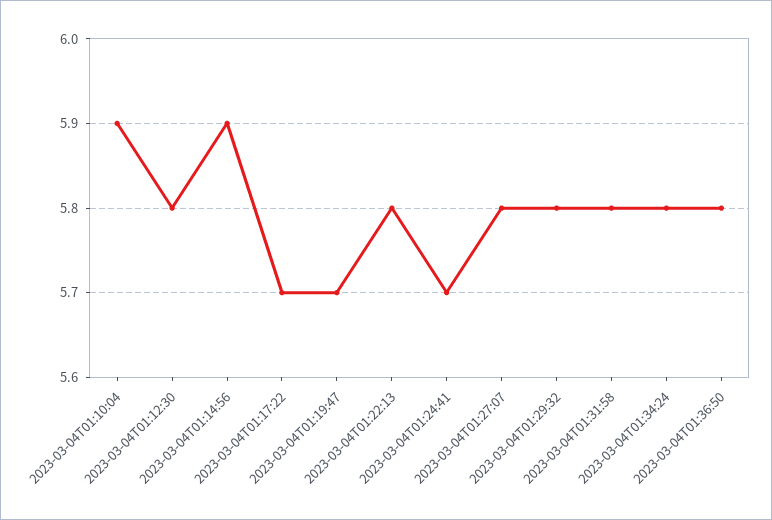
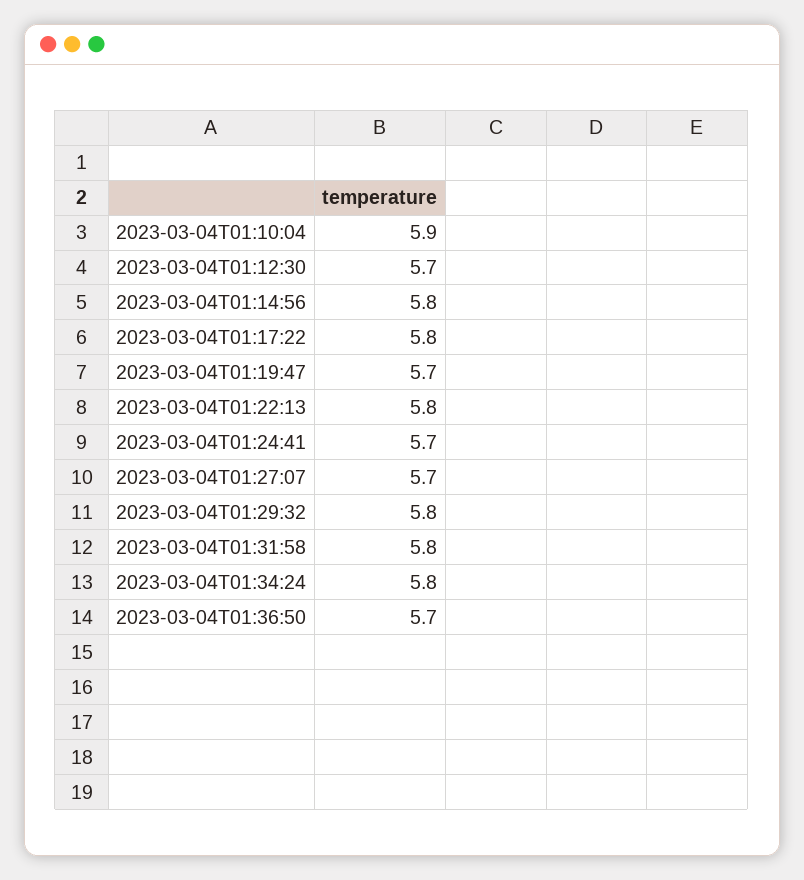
2023-03-04T01:12:30: 5.8 -> 5.7
2023-03-04T01:14:56: 5.9 -> 5.8
2023-03-04T01:17:22: 5.7 -> 5.8
2023-03-04T01:27:07: 5.8 -> 5.7
2023-03-04T01:36:50: 5.8 -> 5.7

